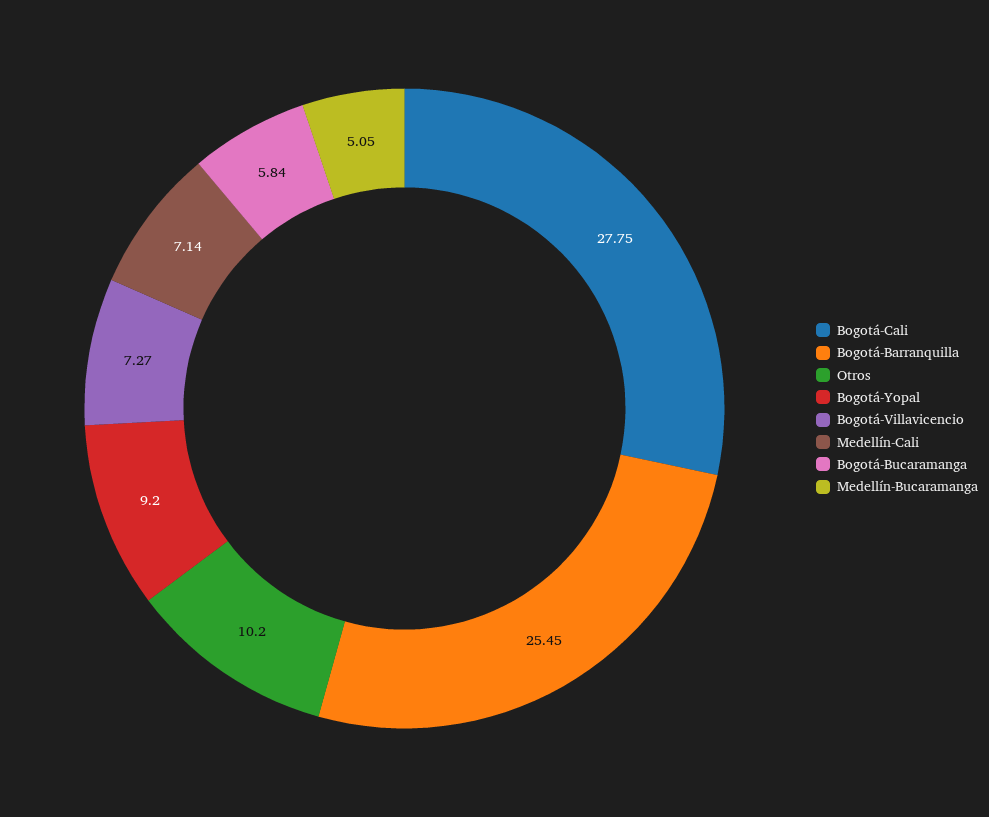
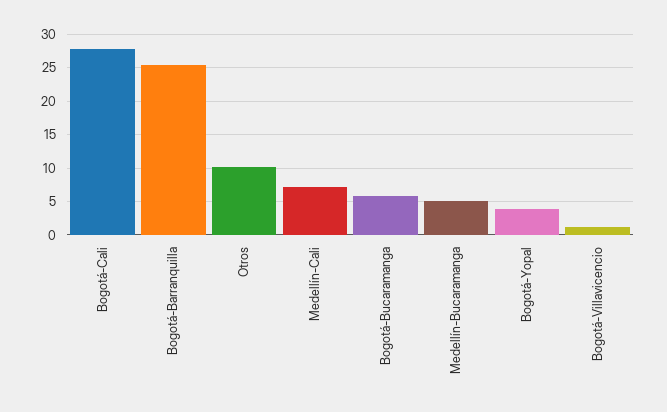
Bogotá-Yopal: 9.2 -> 4
Bogotá-Villavicencio: 7.27 -> 1

